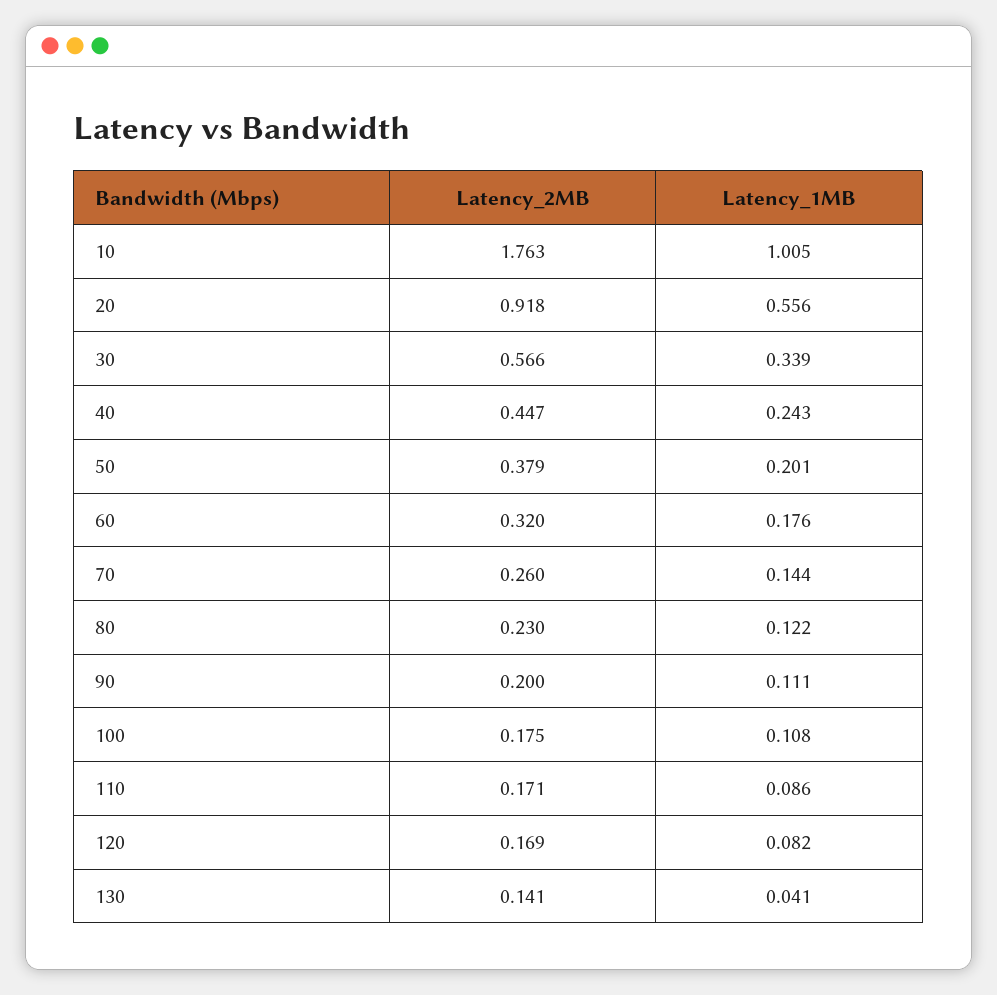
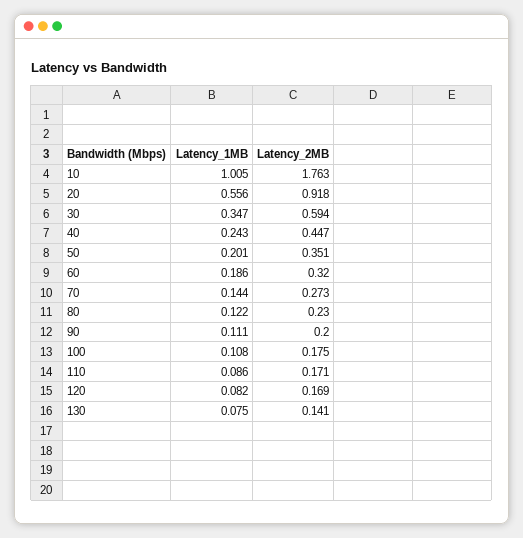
Latency_2MB, 30: 0.566 -> 0.594
Latency_1MB, 30: 0.339 -> 0.347
Latency_2MB, 50: 0.379 -> 0.351
Latency_1MB, 60: 0.176 -> 0.186
Latency_2MB, 70: 0.26 -> 0.273
Latency_1MB, 130: 0.041 -> 0.075

